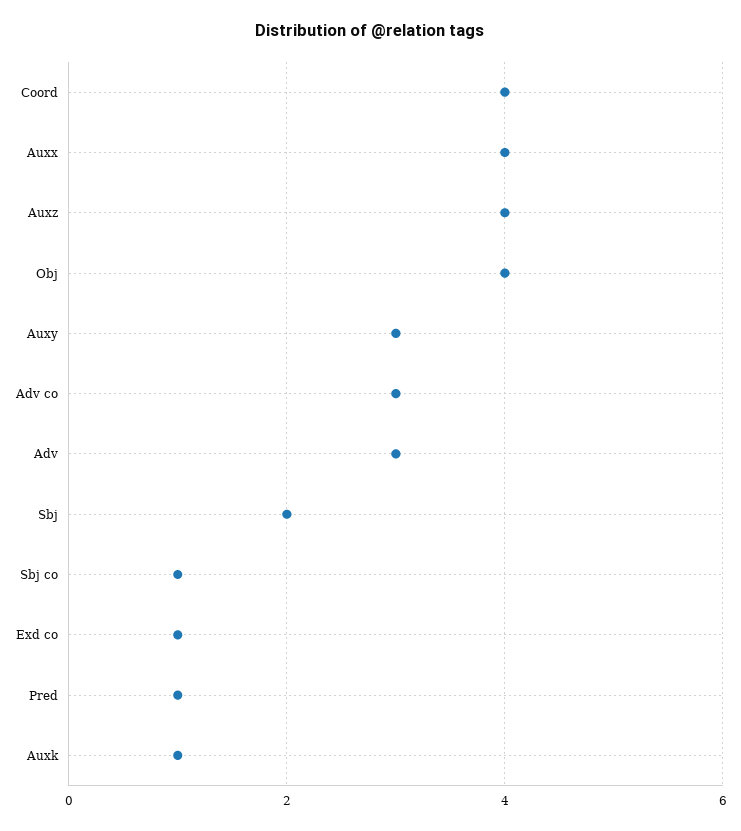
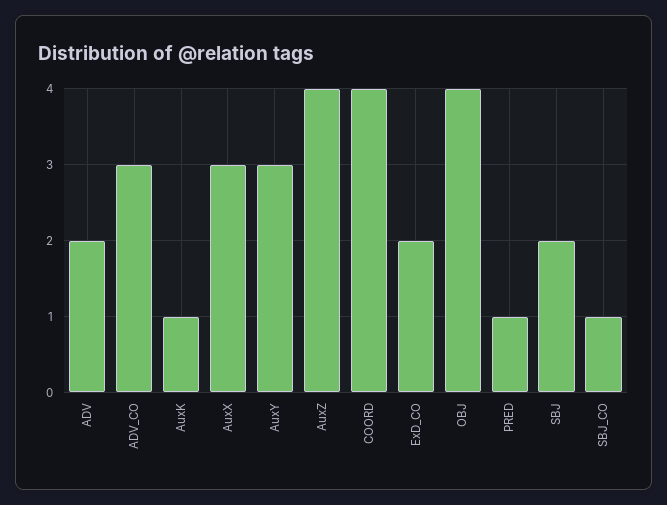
Auxx: 4 -> 3
Adv: 3 -> 2
Exd co: 1 -> 2

